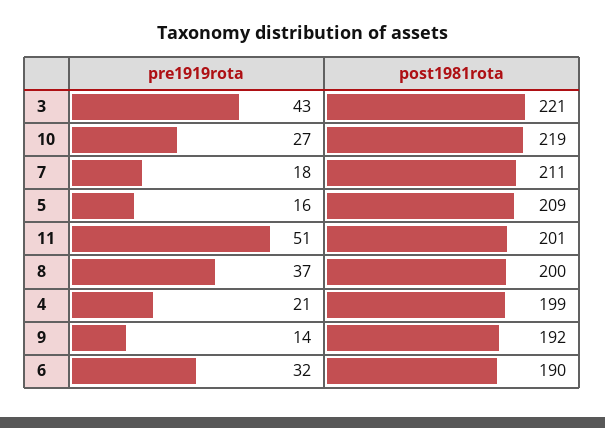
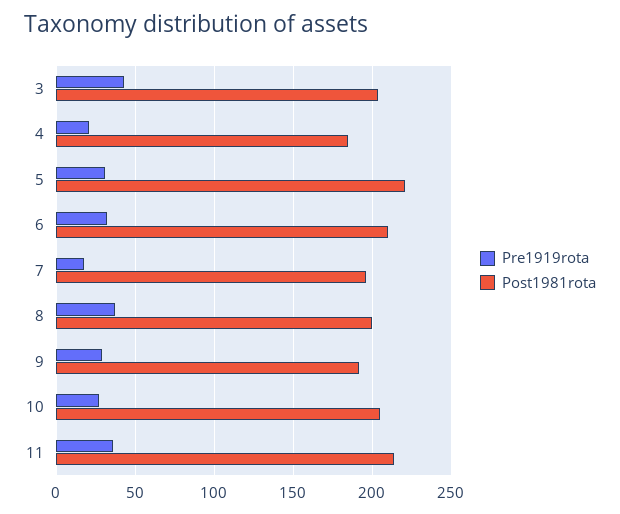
post1981rota, 3: 221 -> 205
post1981rota, 10: 219 -> 205
post1981rota, 7: 211 -> 195
pre1919rota, 5: 16 -> 30
post1981rota, 5: 209 -> 220
pre1919rota, 11: 51 -> 35
post1981rota, 11: 201 -> 215
post1981rota, 4: 199 -> 185
pre1919rota, 9: 14 -> 30
post1981rota, 6: 190 -> 210

